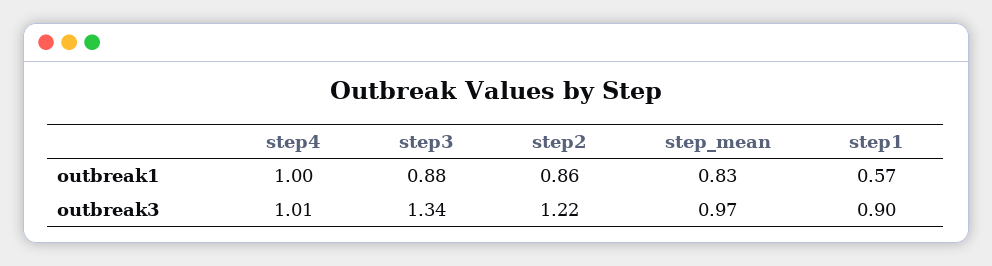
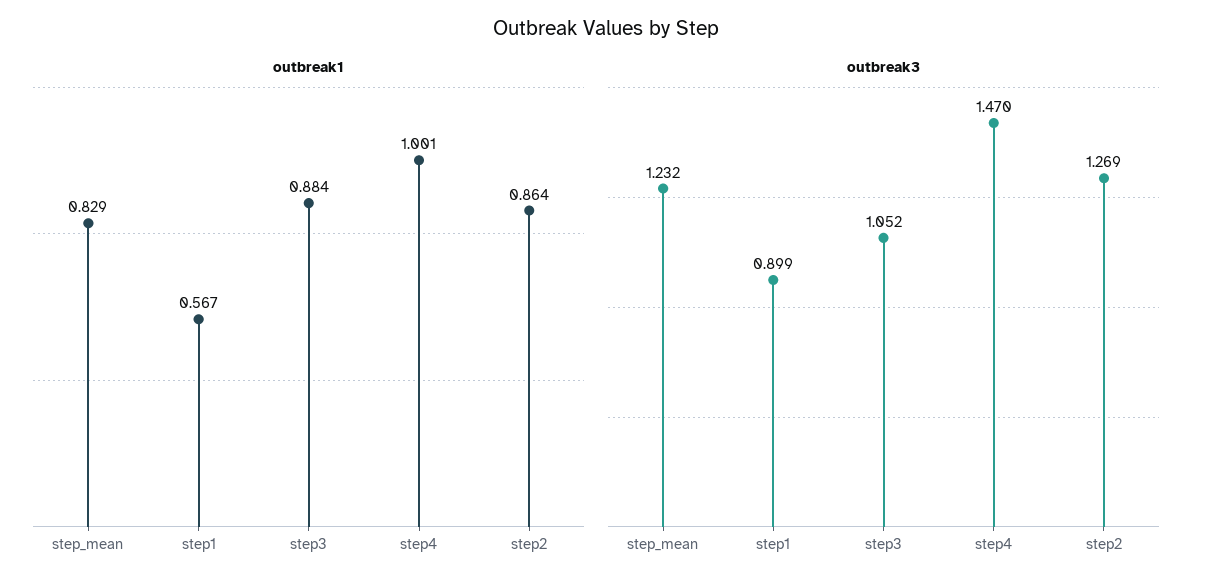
outbreak3, step4: 1.01 -> 1.47
outbreak3, step3: 1.34 -> 1.052
outbreak3, step2: 1.22 -> 1.269
outbreak3, step_mean: 0.97 -> 1.232

